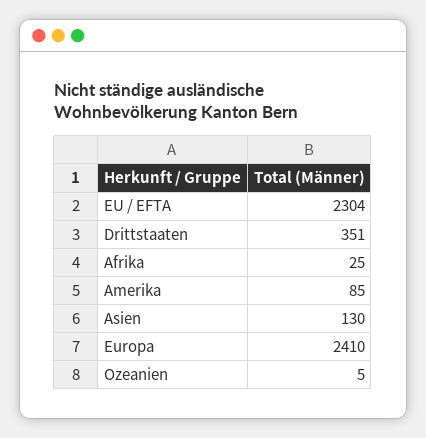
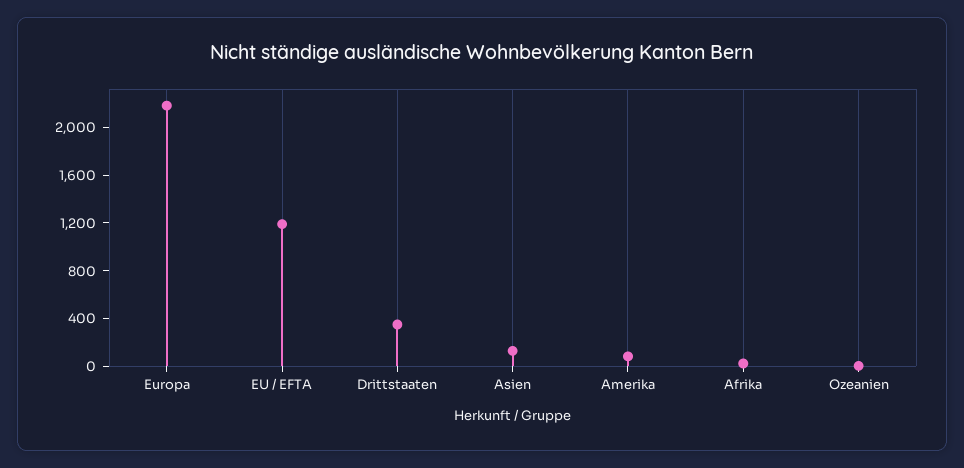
EU / EFTA: 2304 -> 1200
Europa: 2410 -> 2200

